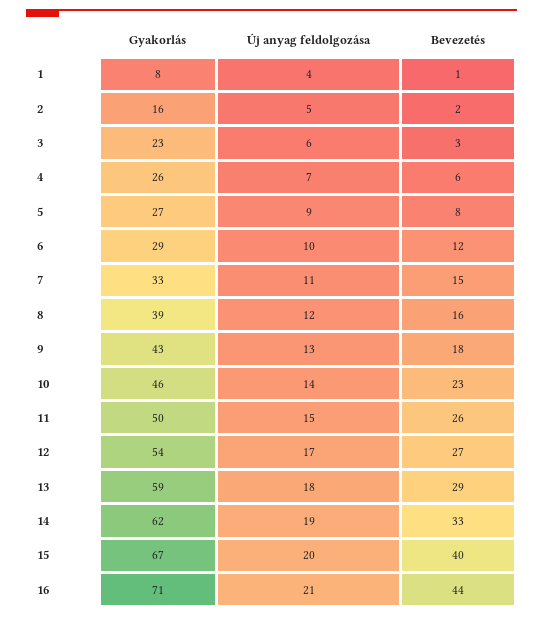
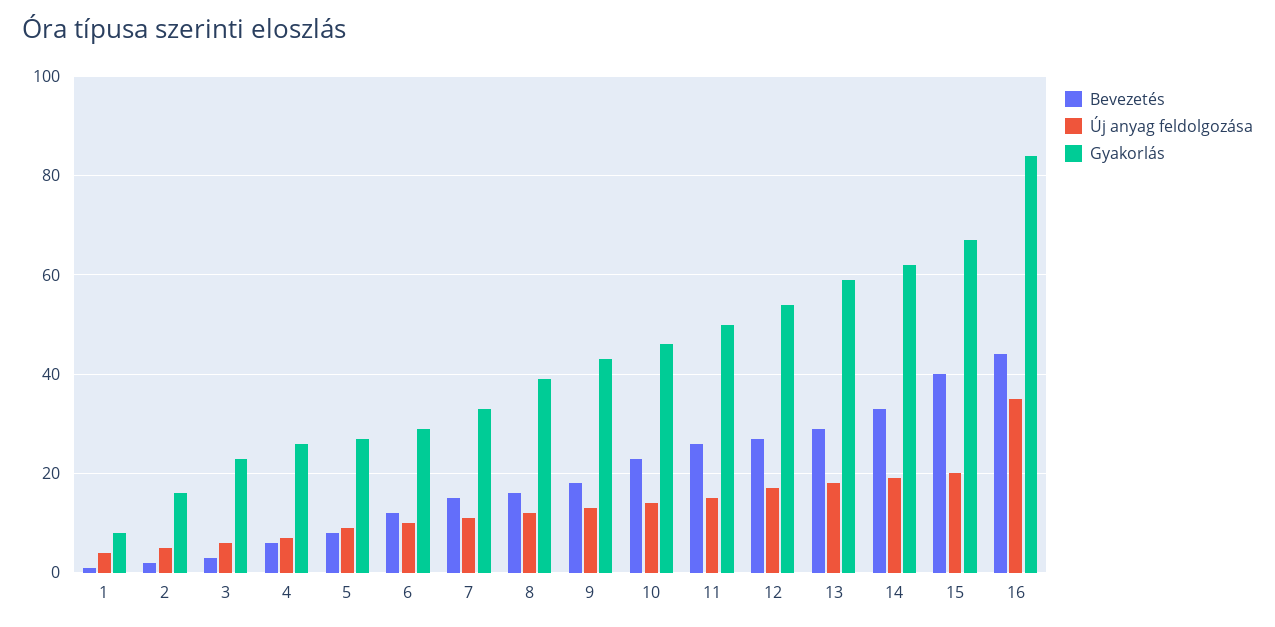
Gyakorlás, 16: 71 -> 85
Új anyag feldolgozása, 16: 21 -> 35

